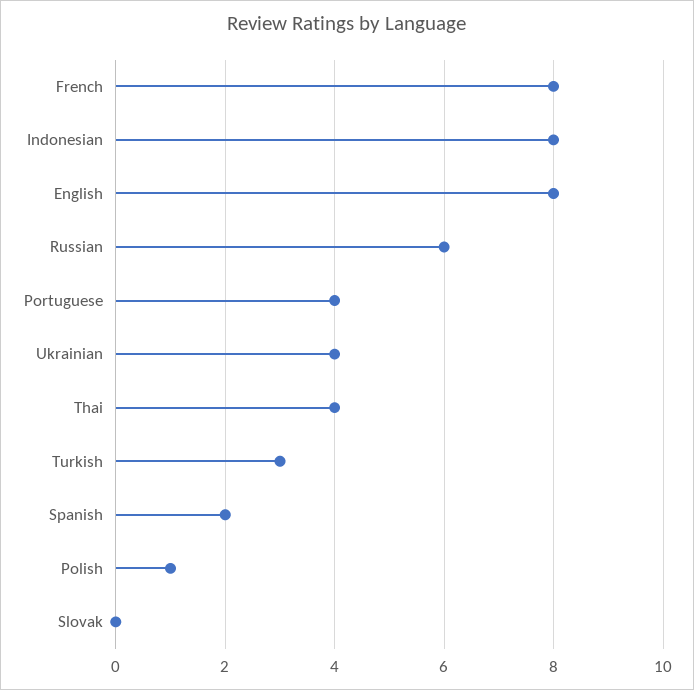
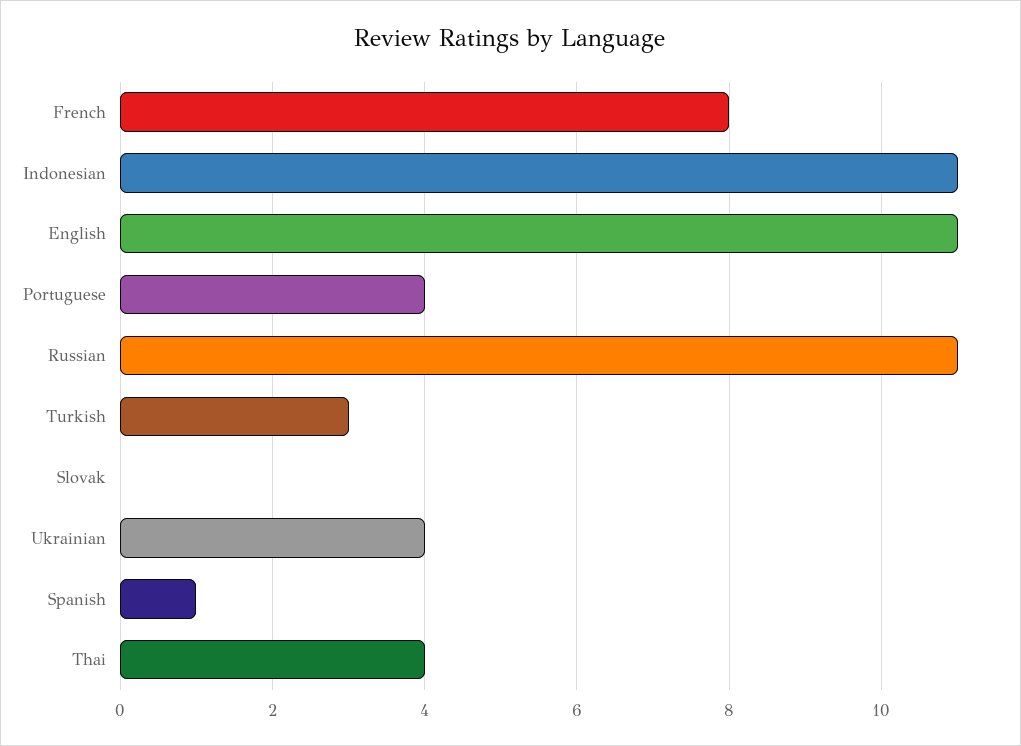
Indonesian: 8 -> 11
English: 8 -> 11
Russian: 6 -> 11
Spanish: 2 -> 1
Polish: 1 -> none

